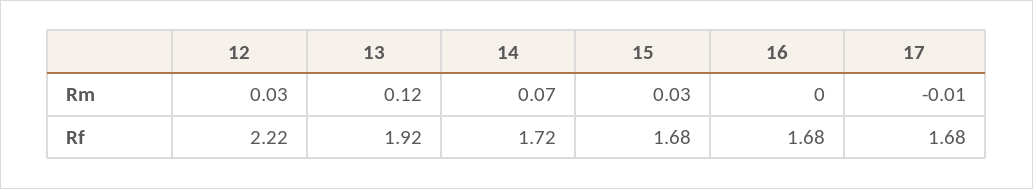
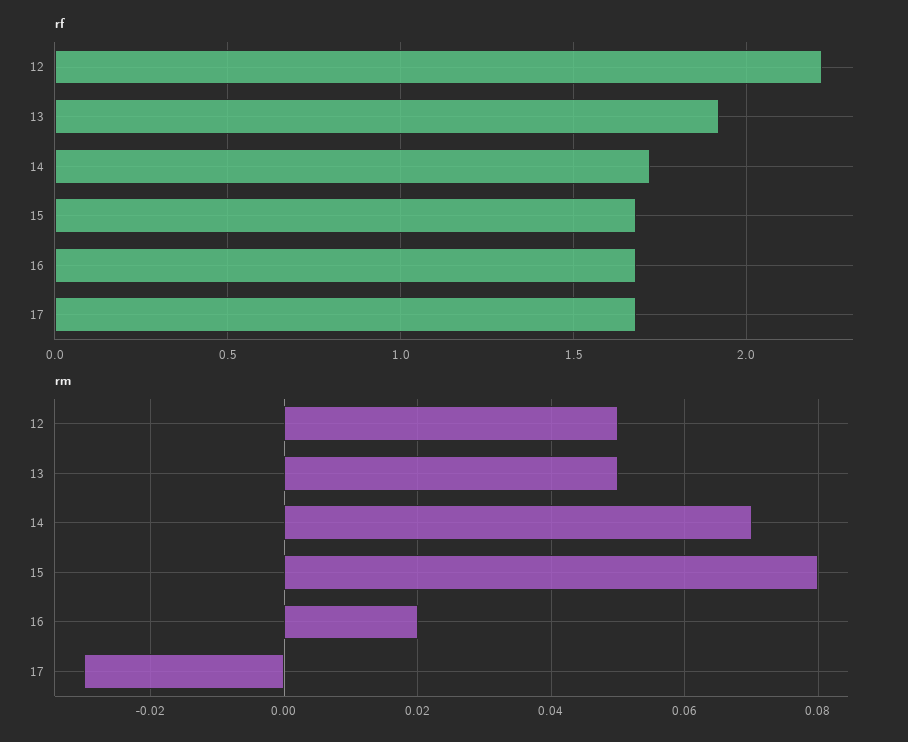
Rm, 12: 0.03 -> 0.05
Rm, 13: 0.12 -> 0.05
Rm, 15: 0.03 -> 0.08
Rm, 16: 0 -> 0.02
Rm, 17: -0.01 -> -0.03

